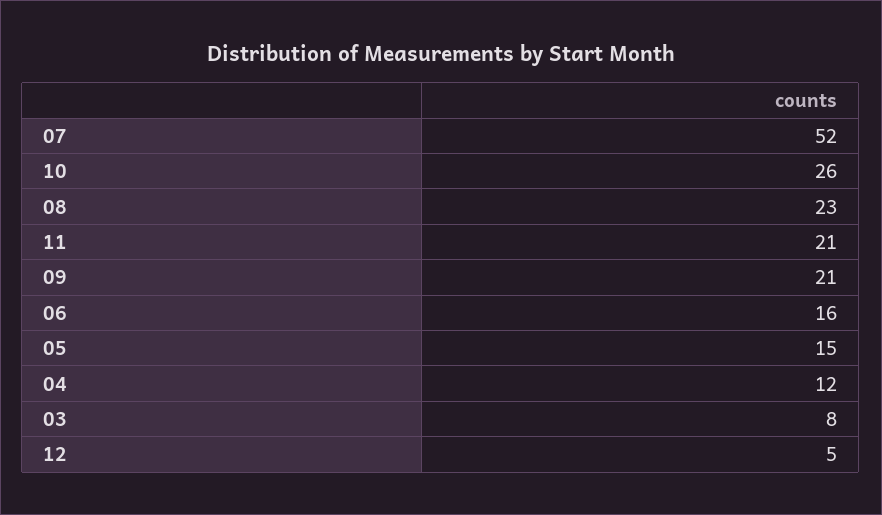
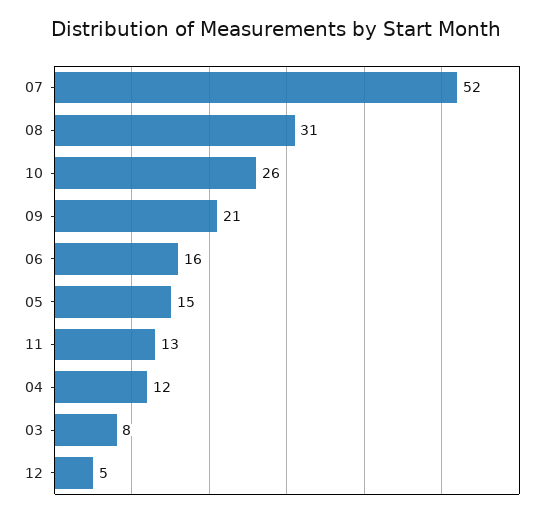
08: 23 -> 31
11: 21 -> 13

